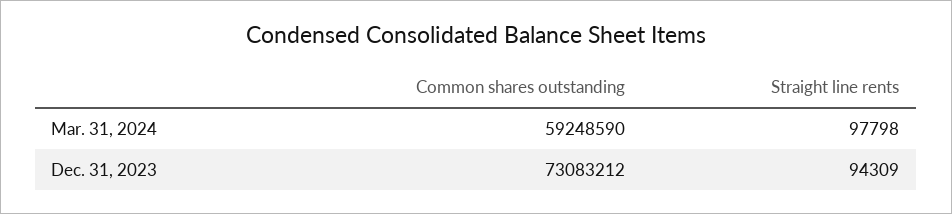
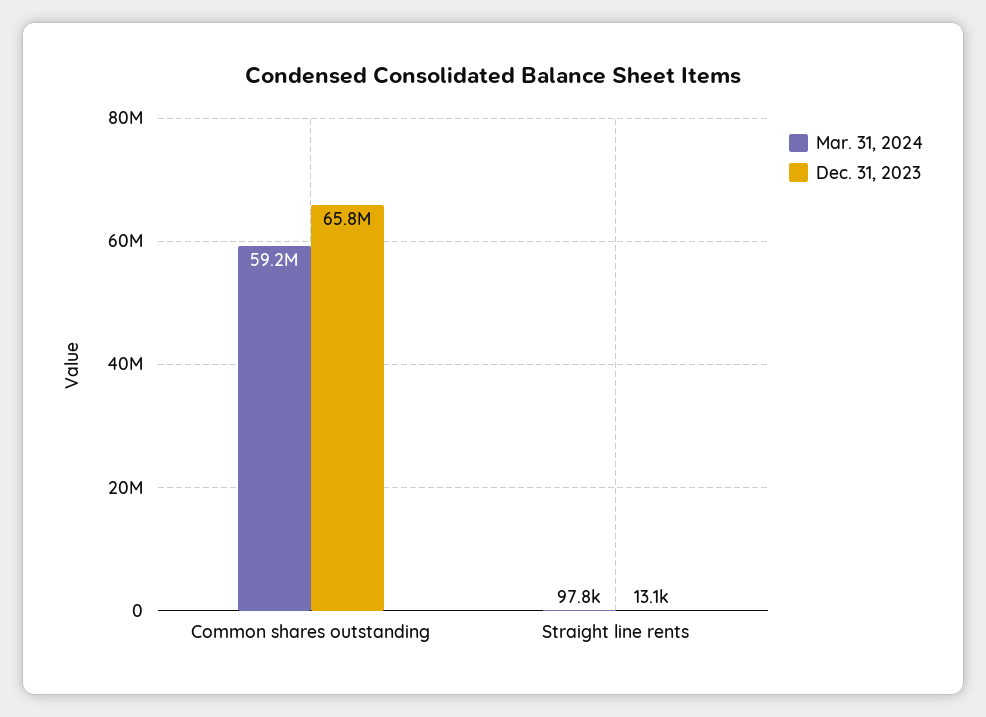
Dec. 31, 2023, Common shares outstanding: 73083212 -> 65800000
Dec. 31, 2023, Straight line rents: 94309 -> 13100

